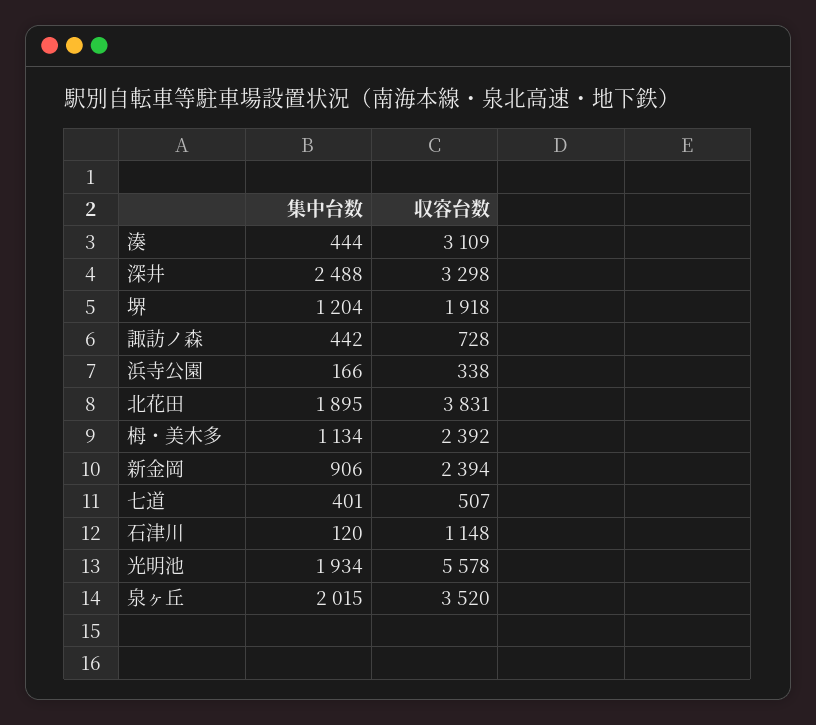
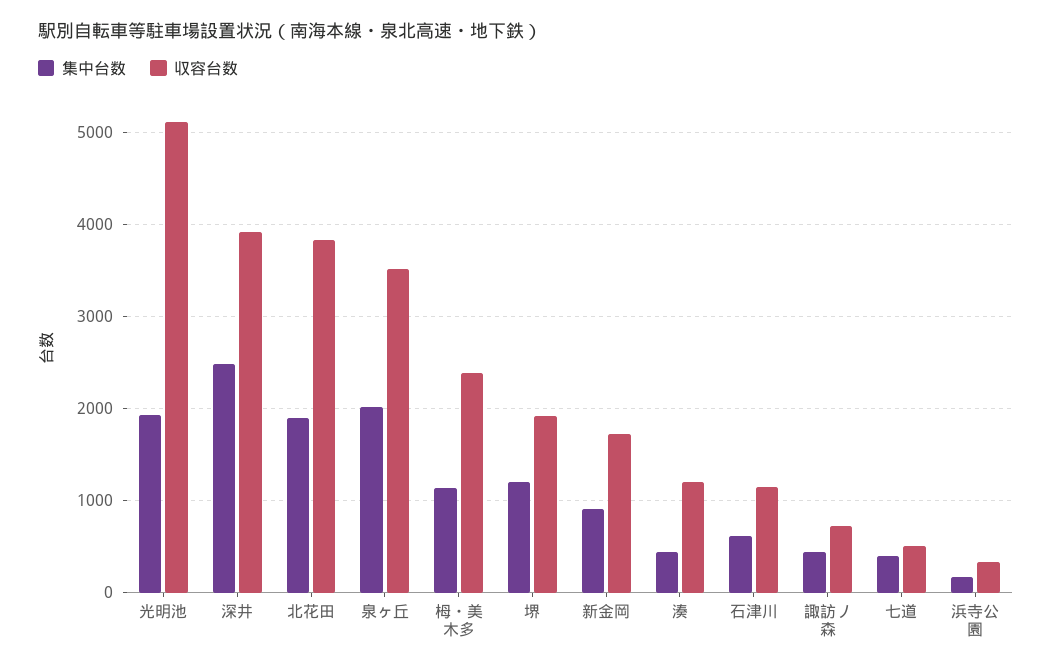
収容台数, 湊: 3109 -> 1200
収容台数, 深井: 3298 -> 3900
収容台数, 新金岡: 2394 -> 1700
集中台数, 石津川: 120 -> 600
収容台数, 光明池: 5578 -> 5100

